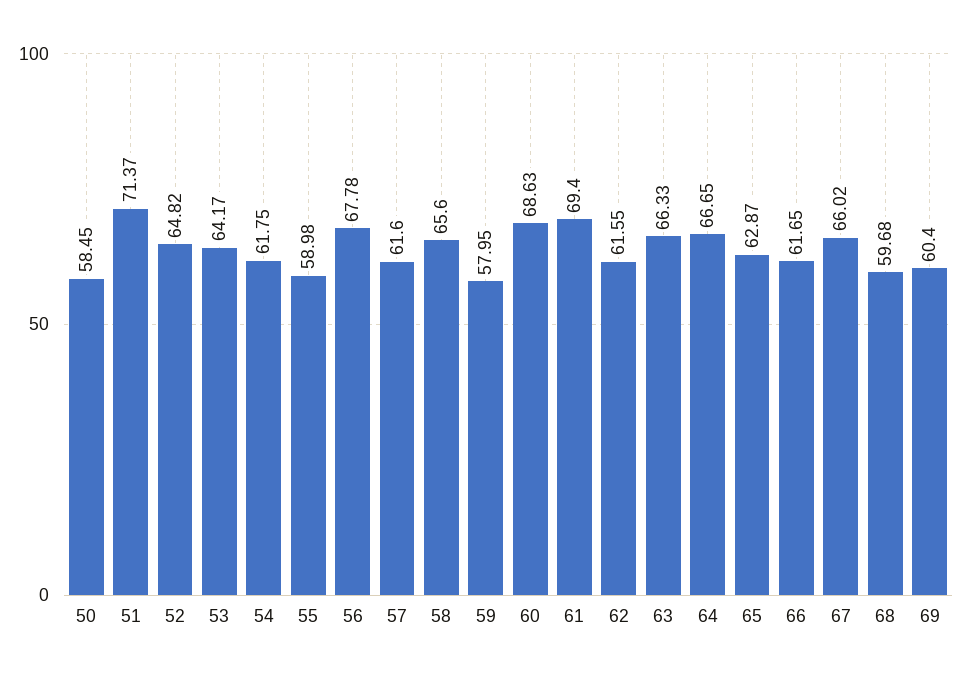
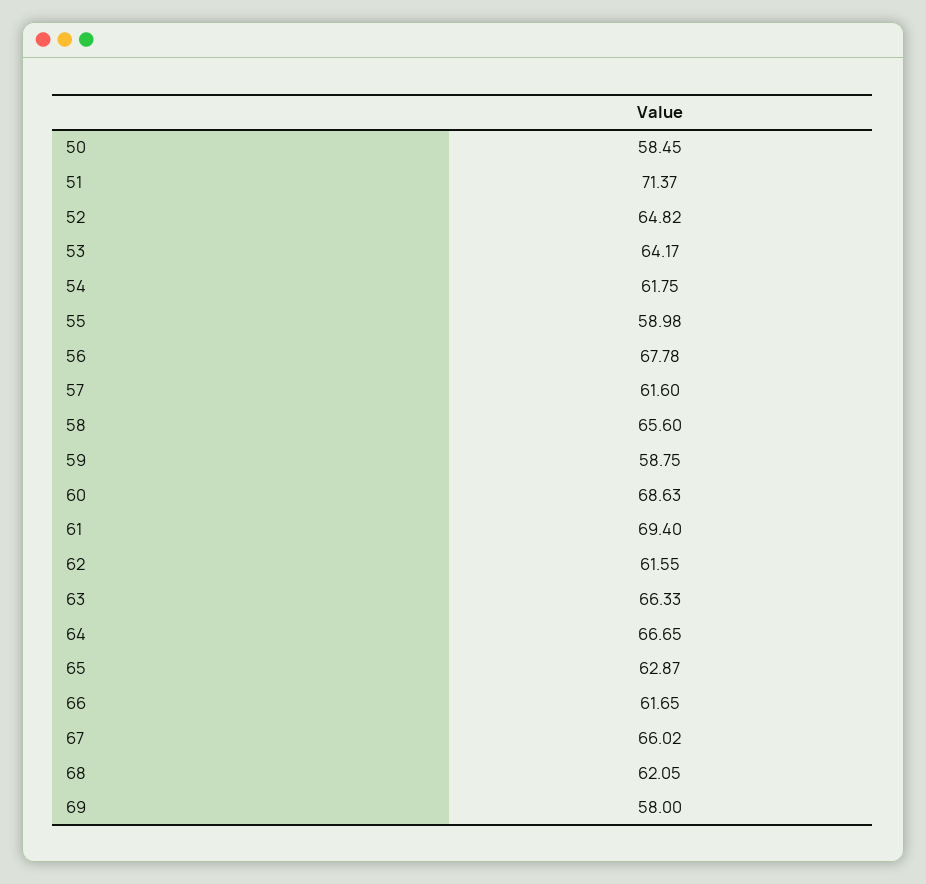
59: 57.95 -> 58.75
68: 59.68 -> 62.05
69: 60.4 -> 58

